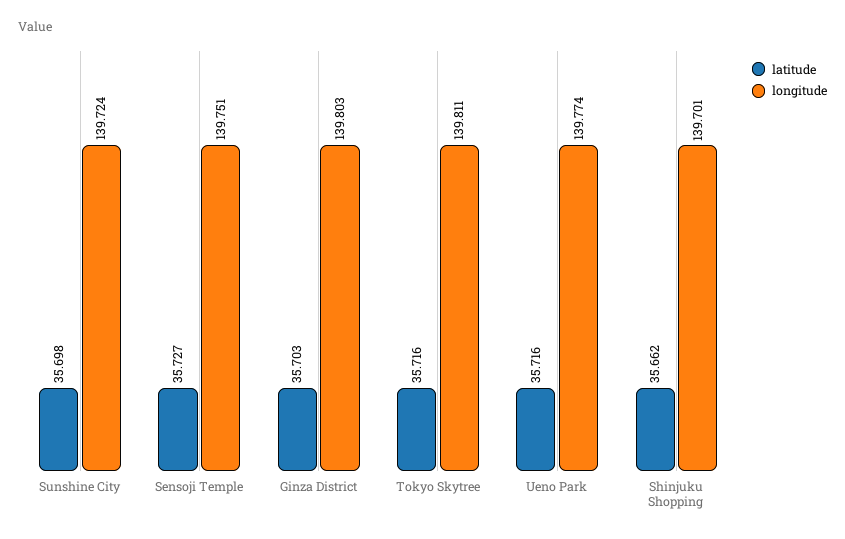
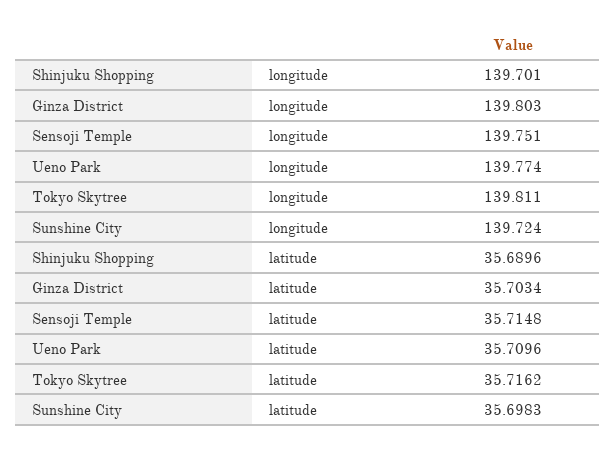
latitude, Sensoji Temple: 35.727 -> 35.7148
latitude, Ueno Park: 35.716 -> 35.7096
latitude, Shinjuku Shopping: 35.662 -> 35.6896

